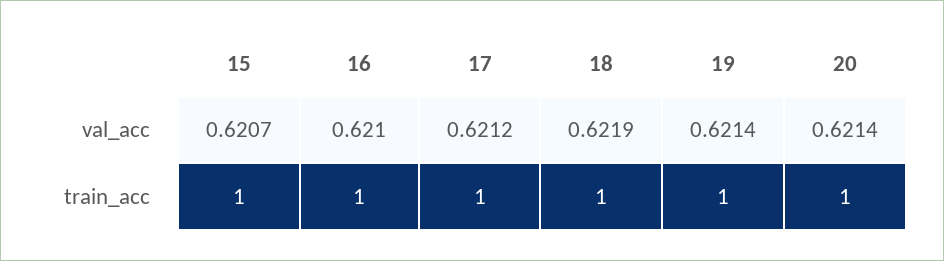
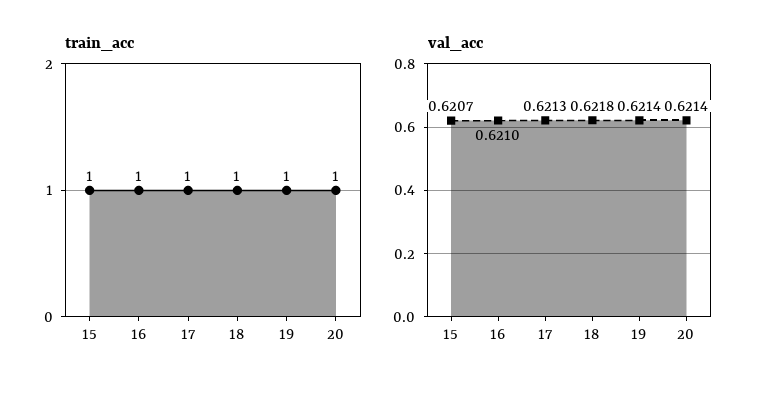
val_acc, 17: 0.6212 -> 0.6213
val_acc, 18: 0.6219 -> 0.6218

